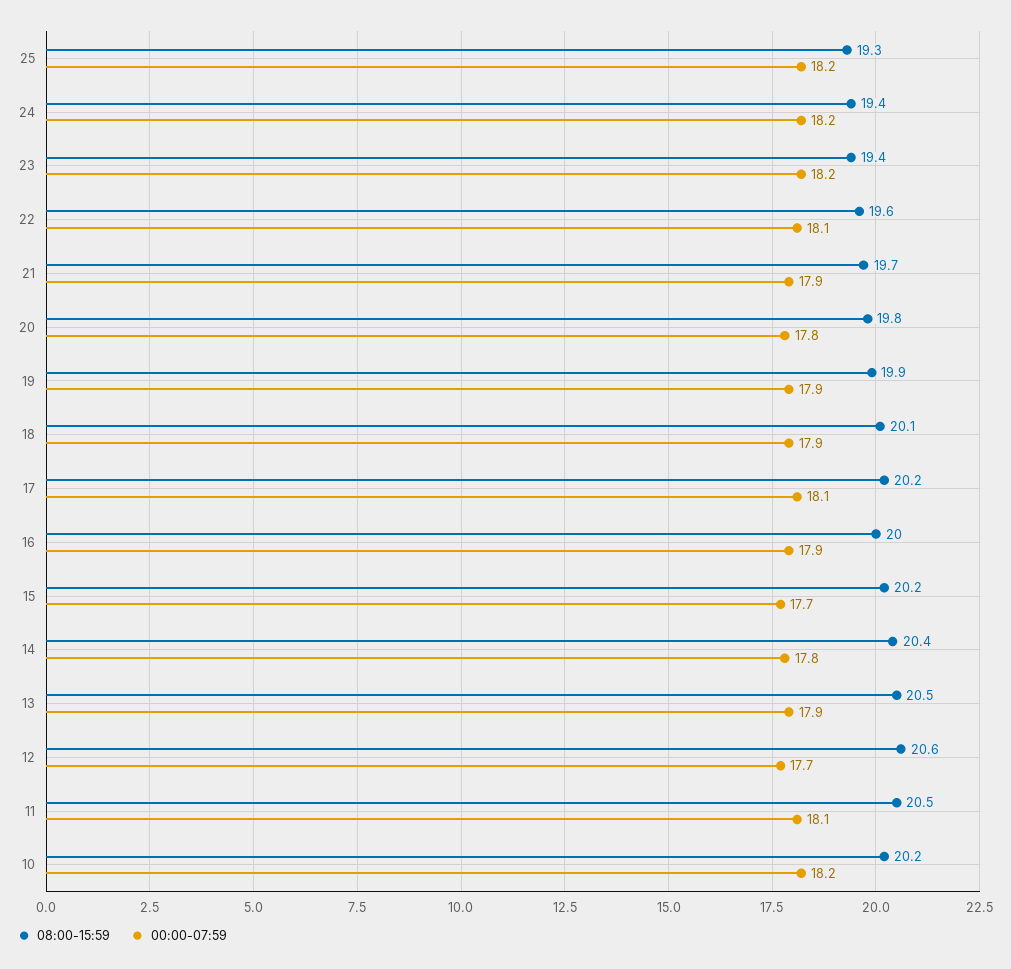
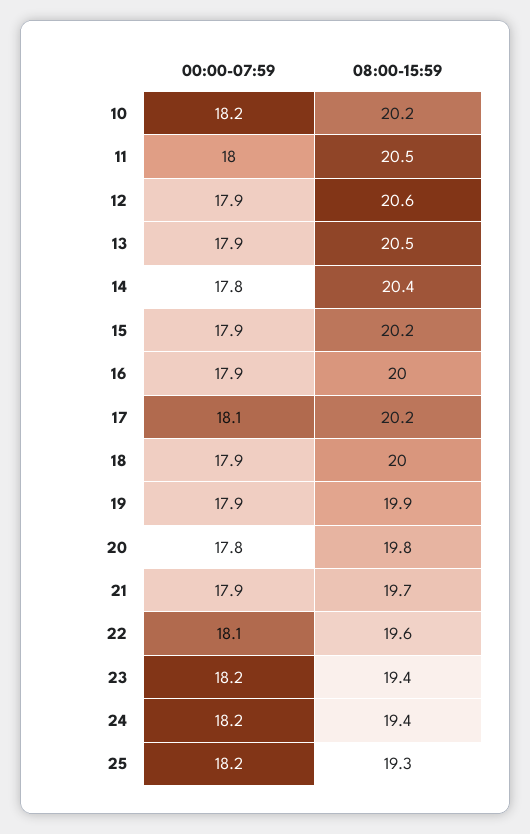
08:00-15:59, 18: 20.1 -> 20
00:00-07:59, 15: 17.7 -> 17.9
00:00-07:59, 12: 17.7 -> 17.9
00:00-07:59, 11: 18.1 -> 18

